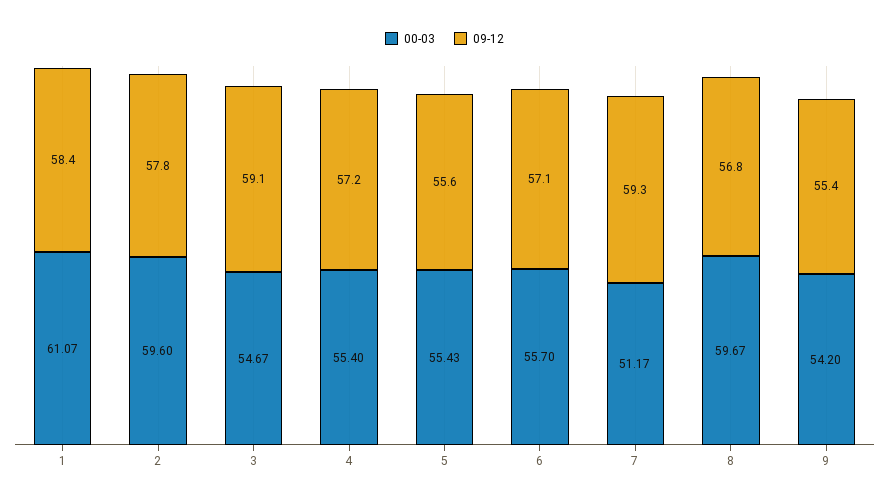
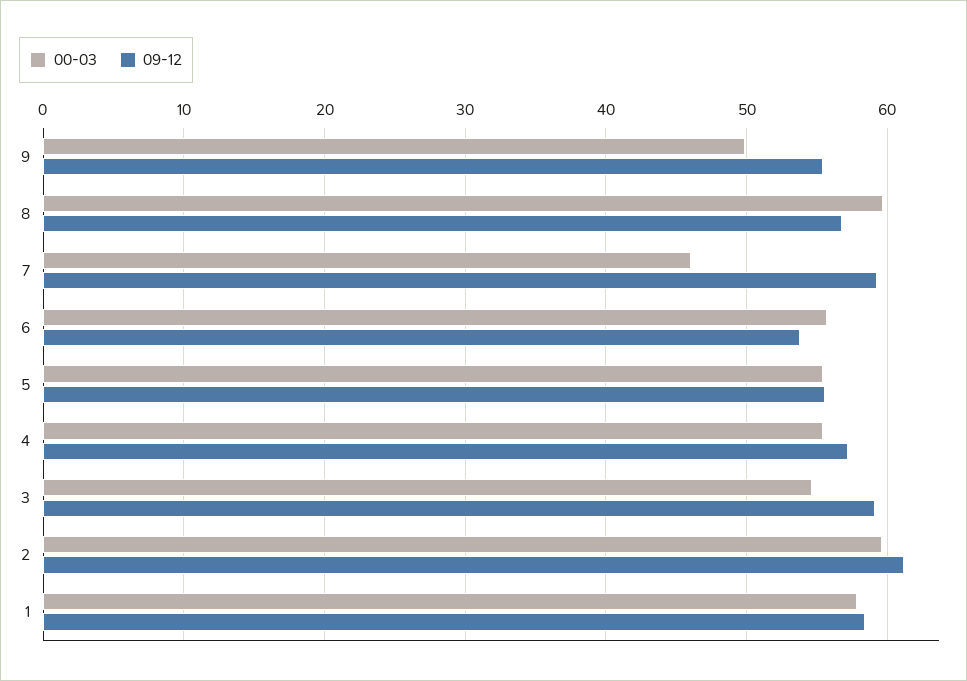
00-03, 1: 61.07 -> 58
09-12, 2: 57.8 -> 61
09-12, 6: 57.1 -> 54
00-03, 7: 51.17 -> 46
00-03, 9: 54.2 -> 50

